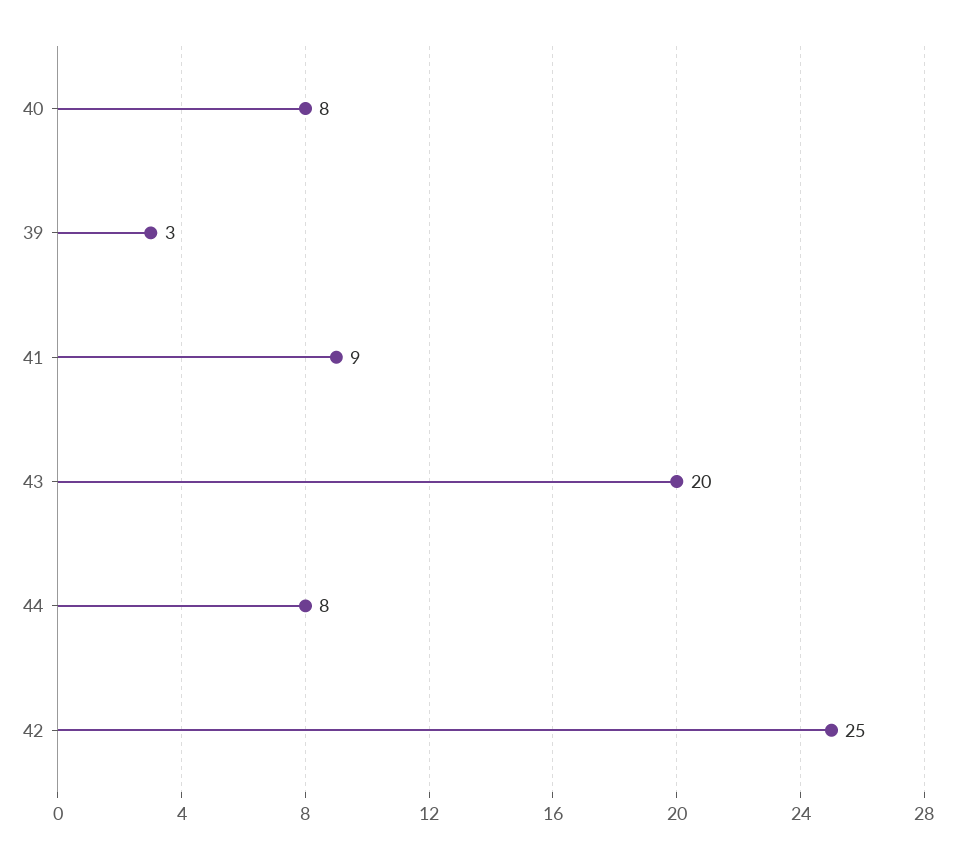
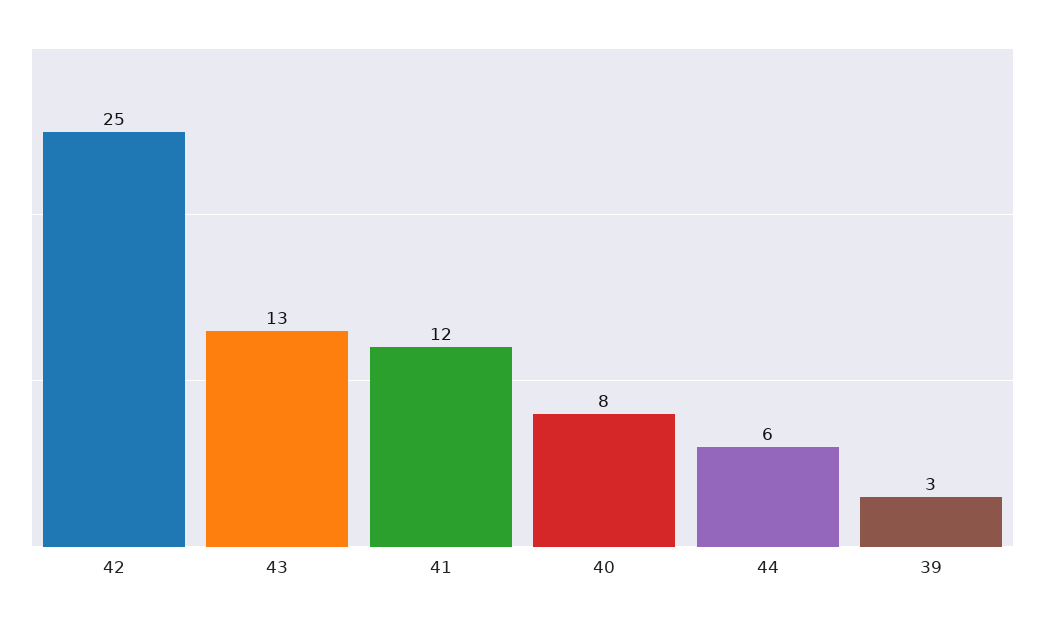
41: 9 -> 12
43: 20 -> 13
44: 8 -> 6

